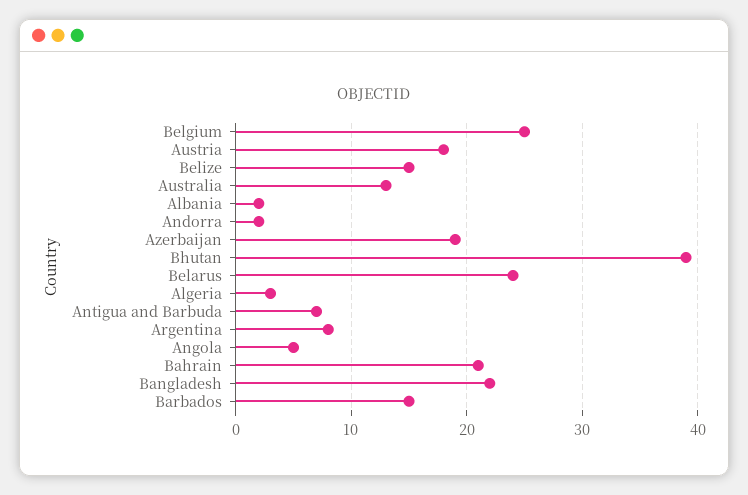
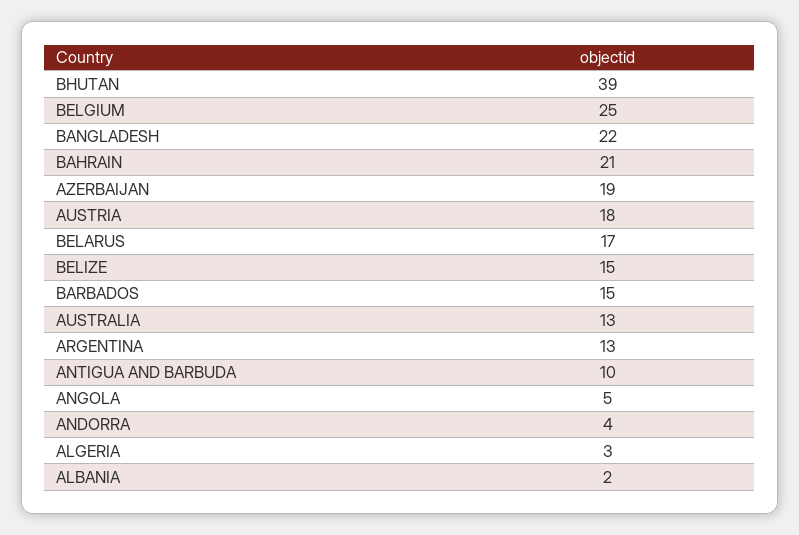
Andorra: 2 -> 4
Belarus: 24 -> 17
Antigua and Barbuda: 7 -> 10
Argentina: 8 -> 13

